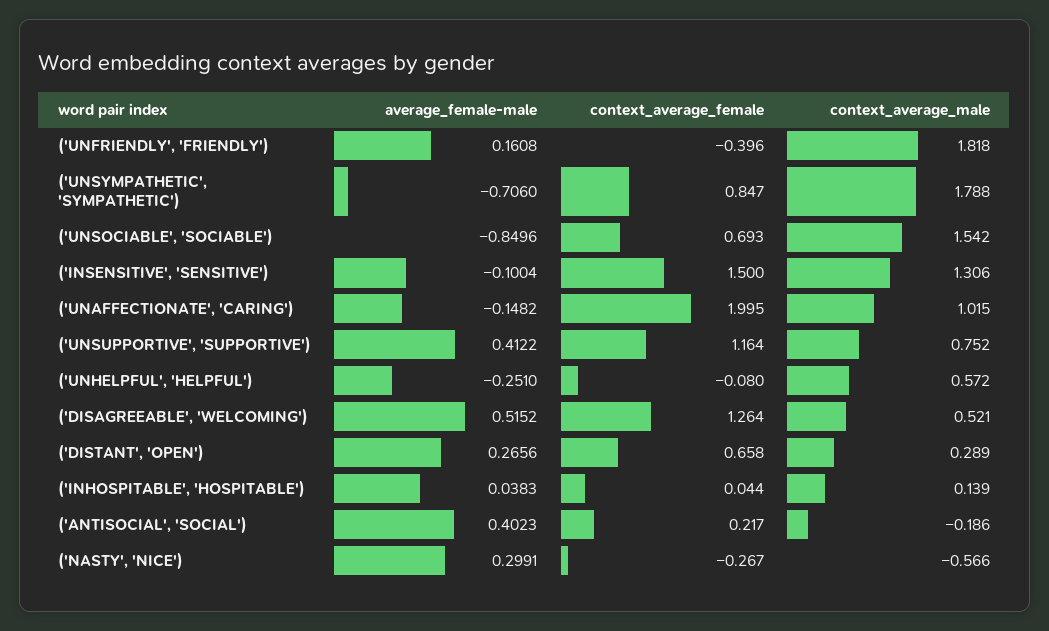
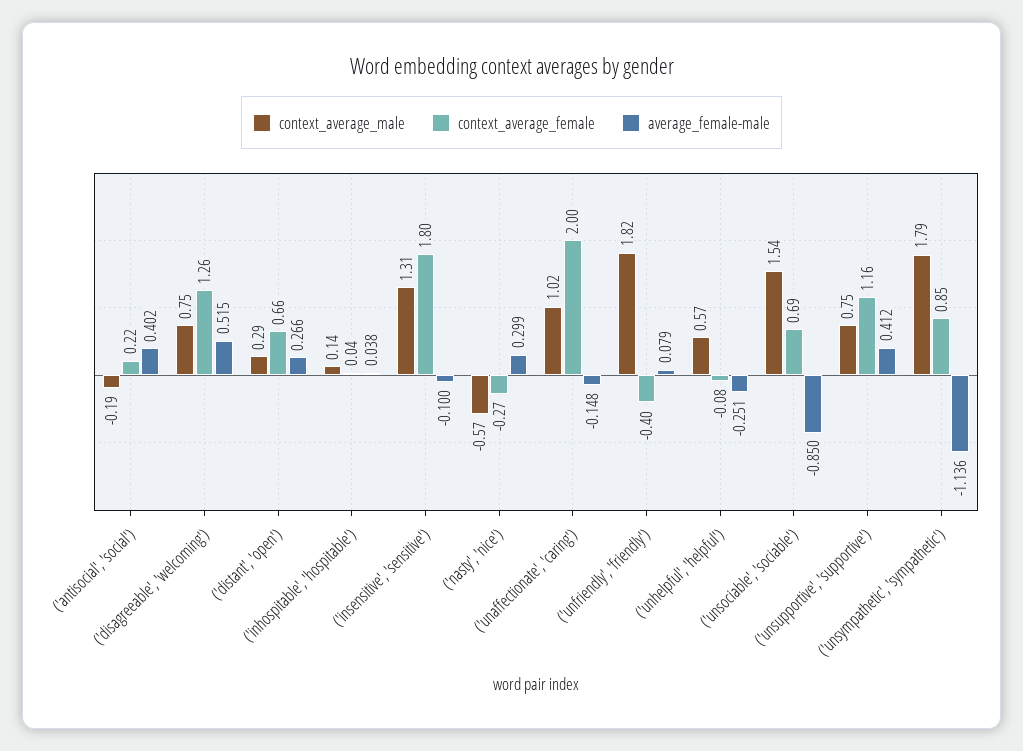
average_female-male, ('UNFRIENDLY', 'FRIENDLY'): 0.1608 -> 0.079
average_female-male, ('UNSYMPATHETIC', 'SYMPATHETIC'): -0.706 -> -1.136
context_average_female, ('INSENSITIVE', 'SENSITIVE'): 1.5 -> 1.8
context_average_male, ('DISAGREEABLE', 'WELCOMING'): 0.521 -> 0.75

